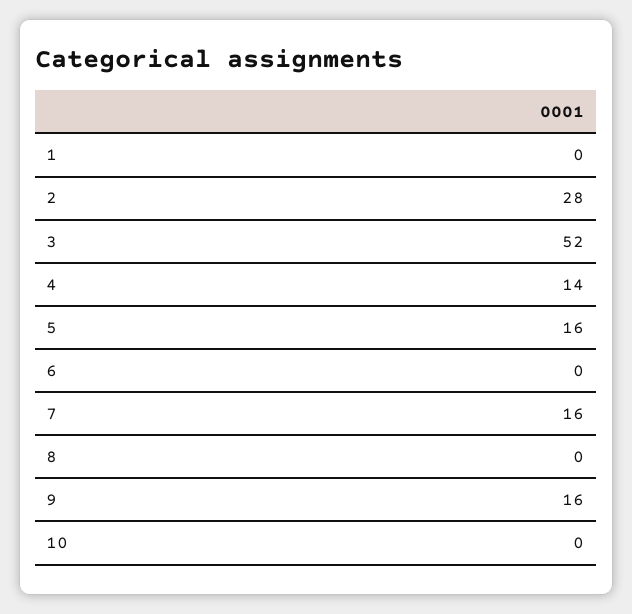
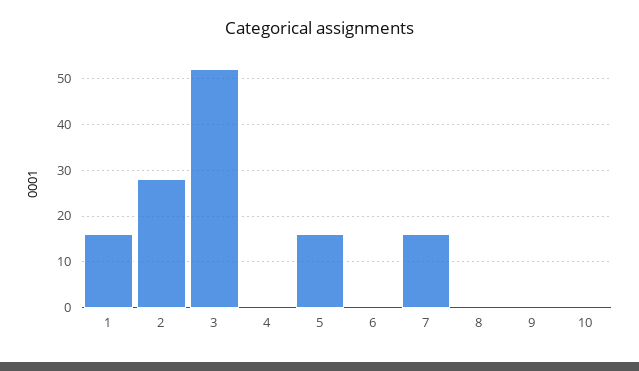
1: 0 -> 15
4: 14 -> 0
9: 16 -> 0

